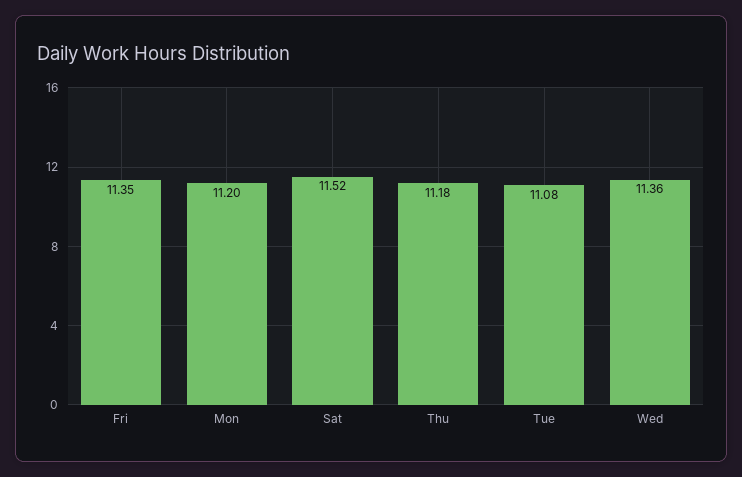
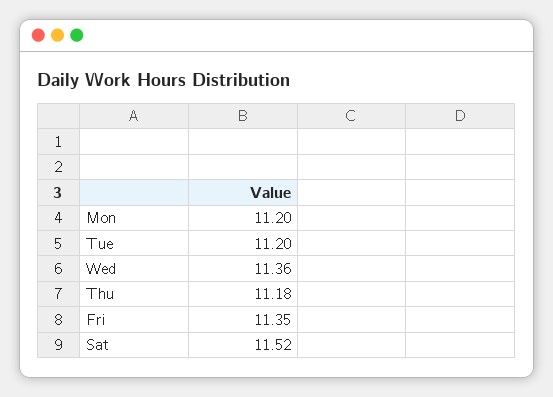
Tue: 11.08 -> 11.2

